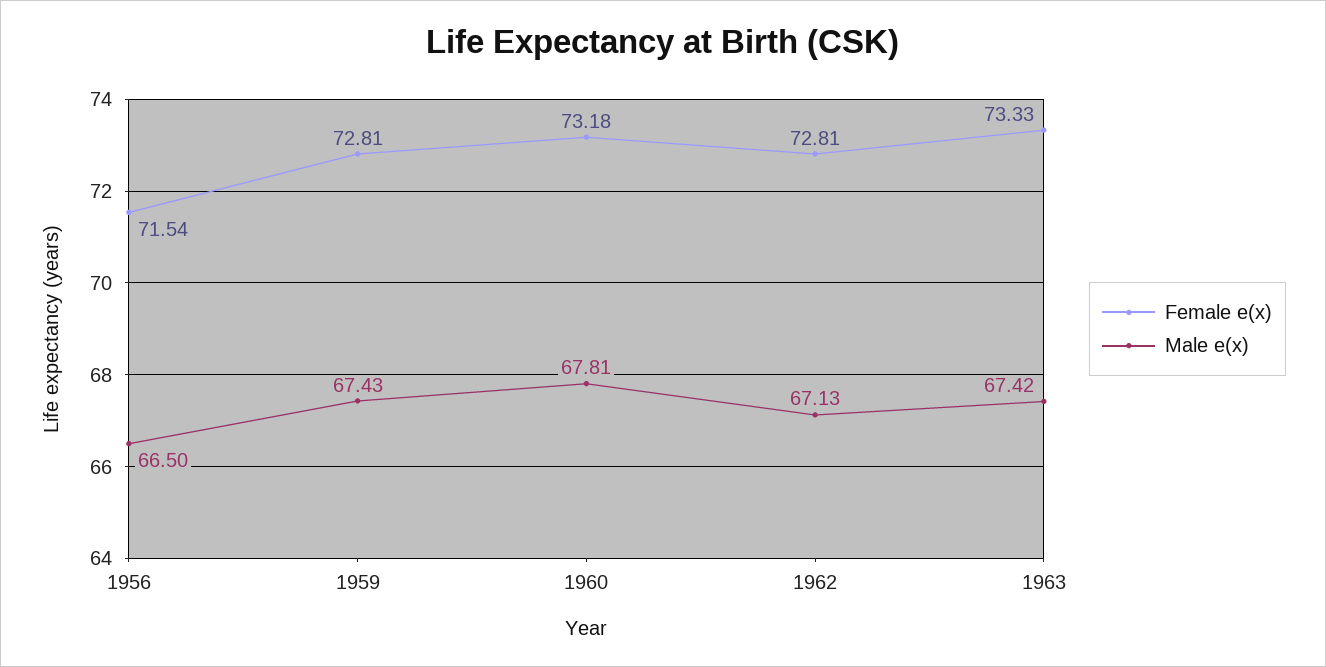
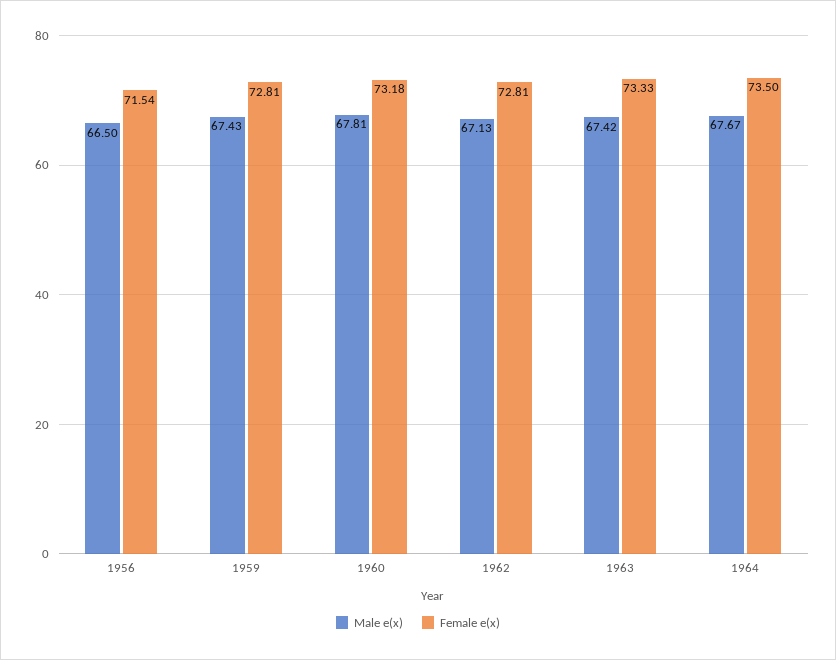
Male e(x), 1964: none -> 67.67
Female e(x), 1964: none -> 73.5

